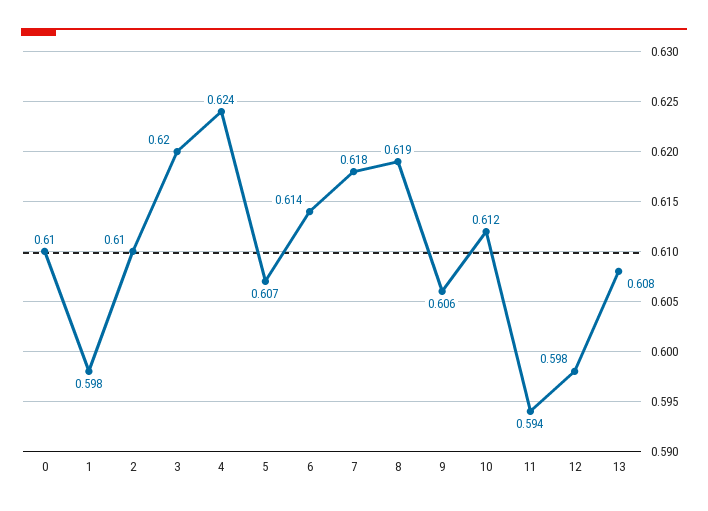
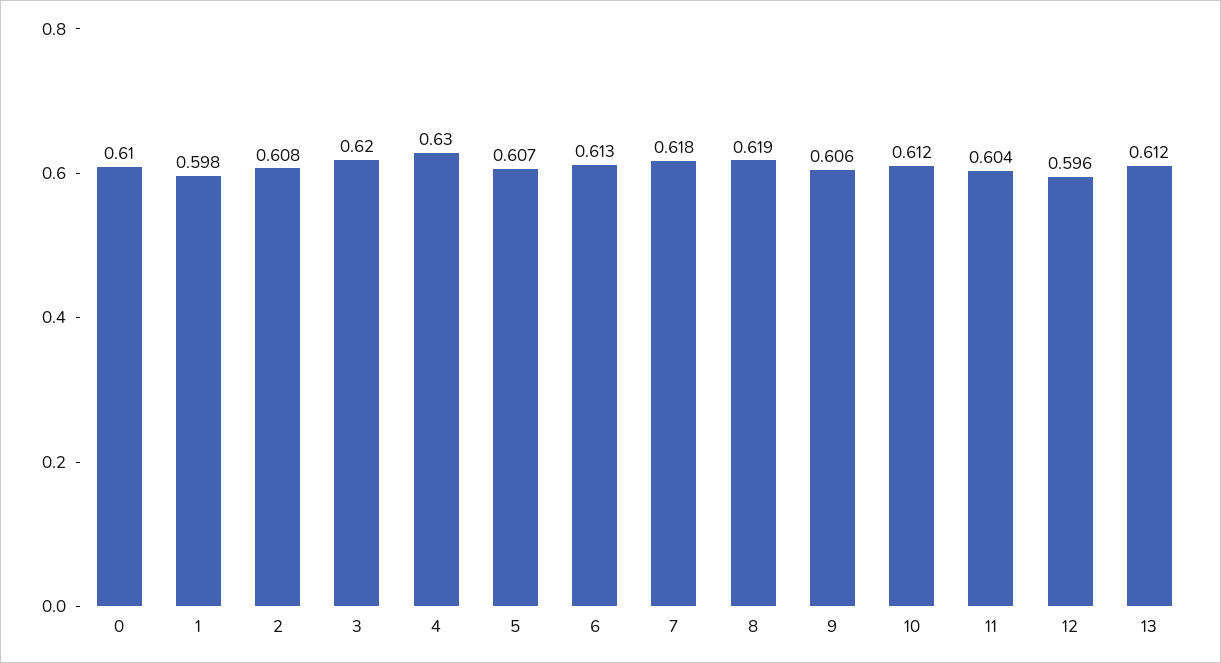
2: 0.61 -> 0.608
4: 0.624 -> 0.63
6: 0.614 -> 0.613
11: 0.594 -> 0.604
12: 0.598 -> 0.596
13: 0.608 -> 0.612

